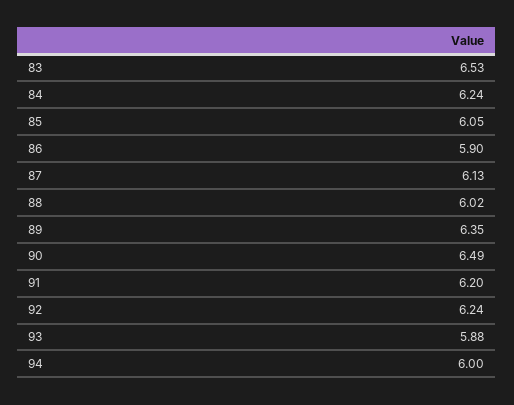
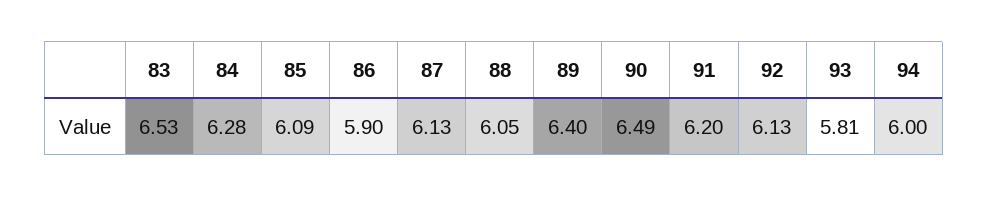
84: 6.24 -> 6.28
85: 6.05 -> 6.09
88: 6.02 -> 6.05
89: 6.35 -> 6.4
92: 6.24 -> 6.13
93: 5.88 -> 5.81

